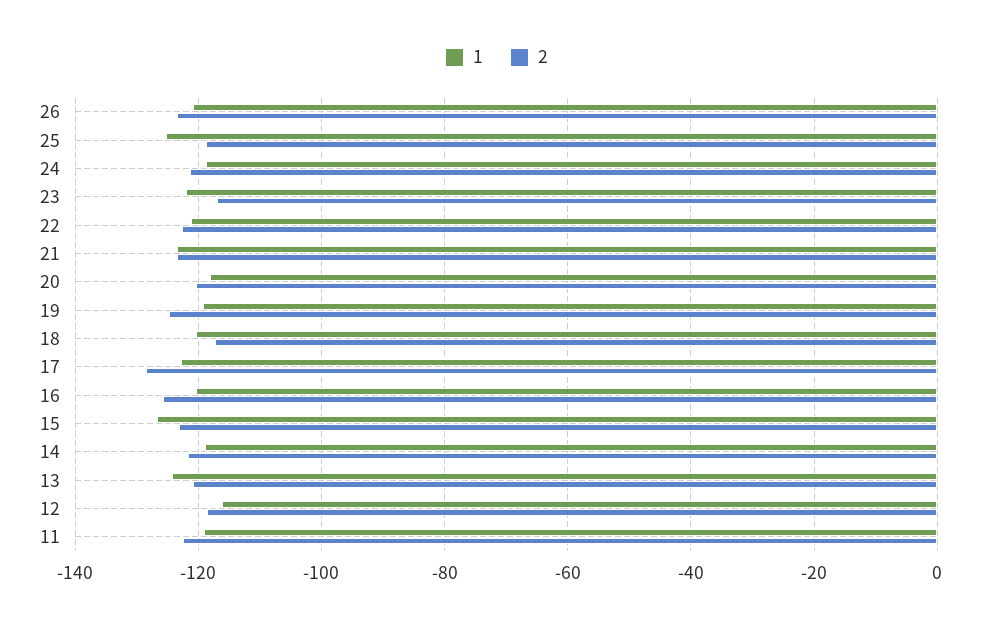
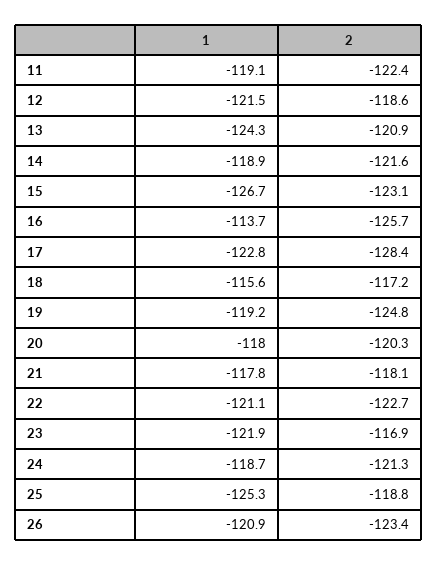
1, 21: -124 -> -117.8
2, 21: -124 -> -118.1
1, 18: -120 -> -115.6
1, 16: -120 -> -113.7
1, 12: -116 -> -121.5

